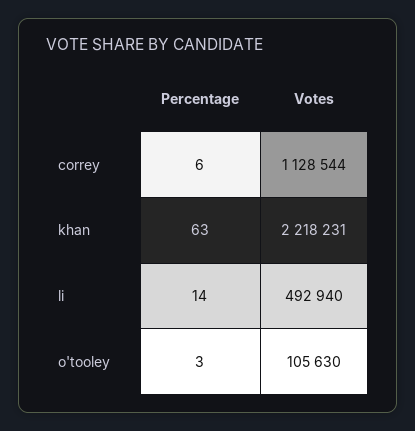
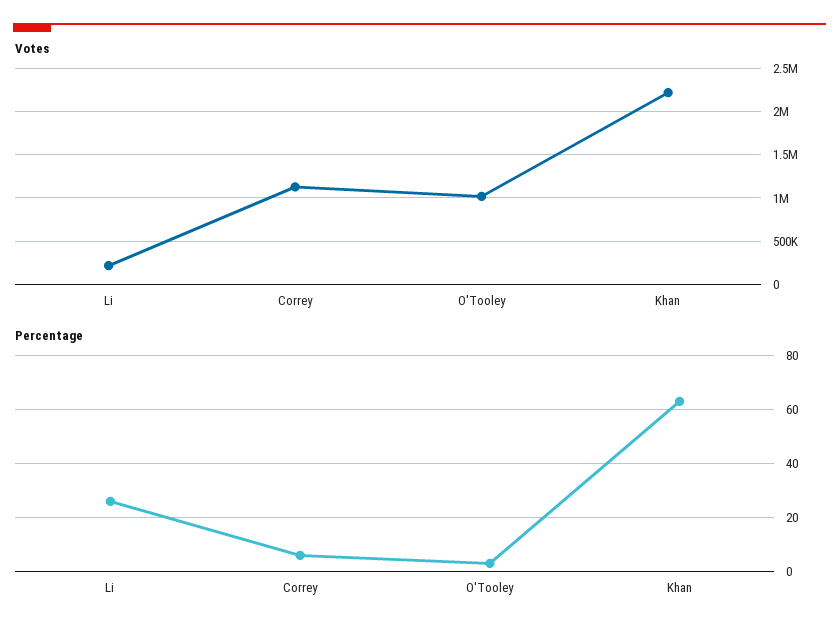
Percentage, li: 14 -> 25
Votes, li: 492940 -> 200000
Votes, o'tooley: 105630 -> 1000000

